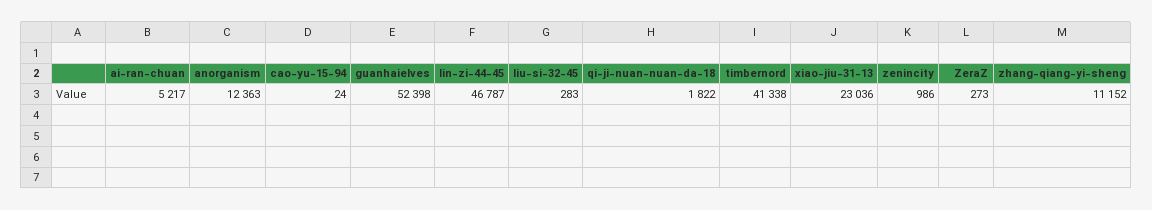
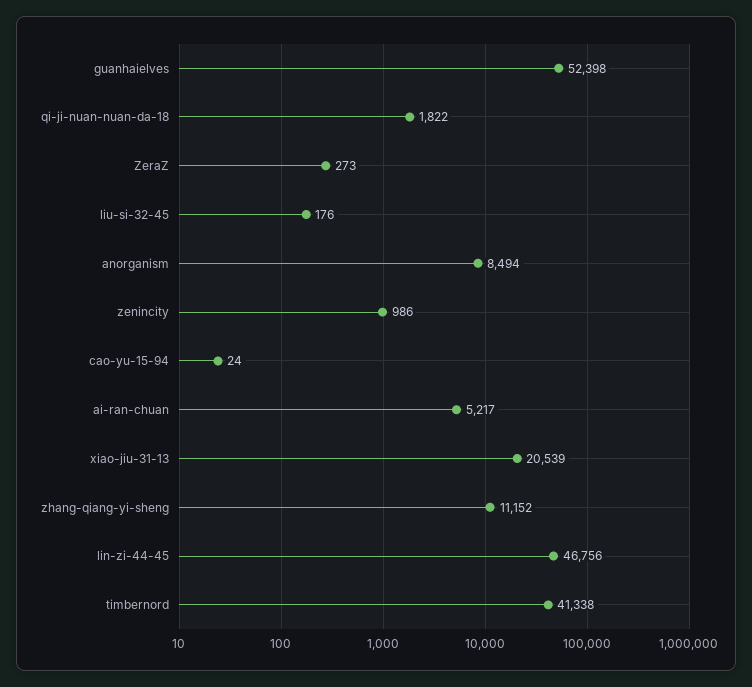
anorganism: 12363 -> 8494
lin-zi-44-45: 46787 -> 46756
liu-si-32-45: 283 -> 176
xiao-jiu-31-13: 23036 -> 20539

